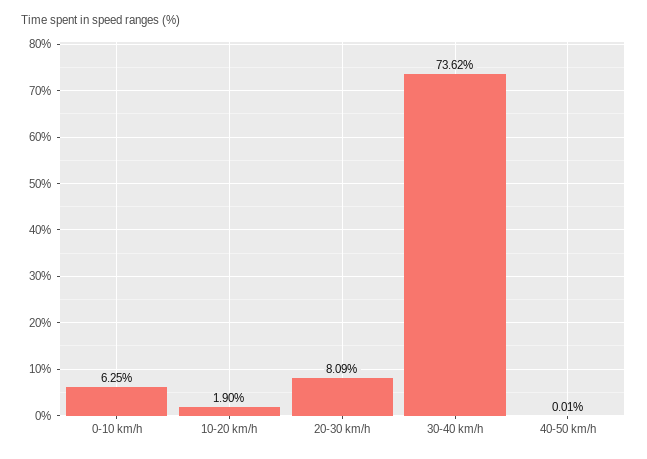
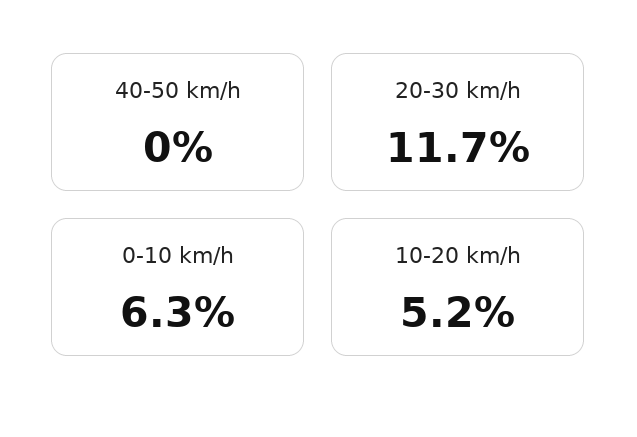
10-20 km/h: 1.9 -> 5.2
20-30 km/h: 8.09 -> 11.7
30-40 km/h: 73.62 -> none

